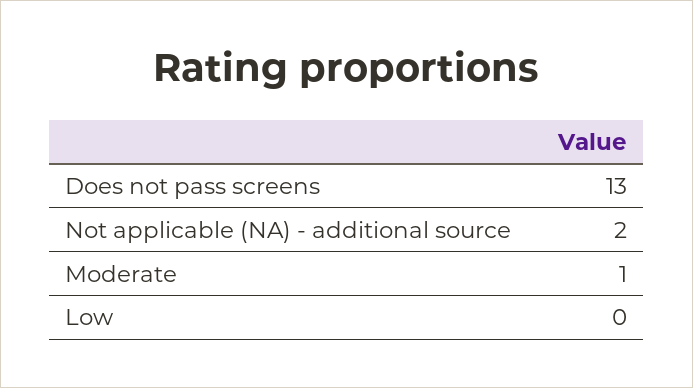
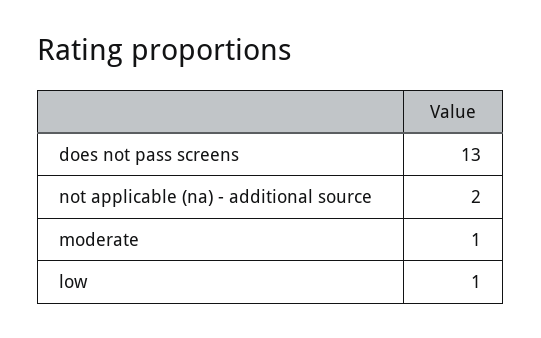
Low: 0 -> 1

